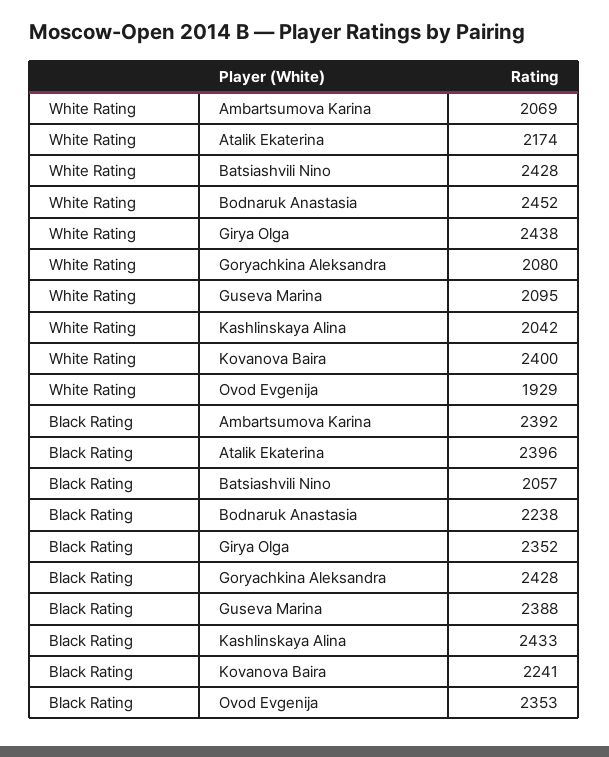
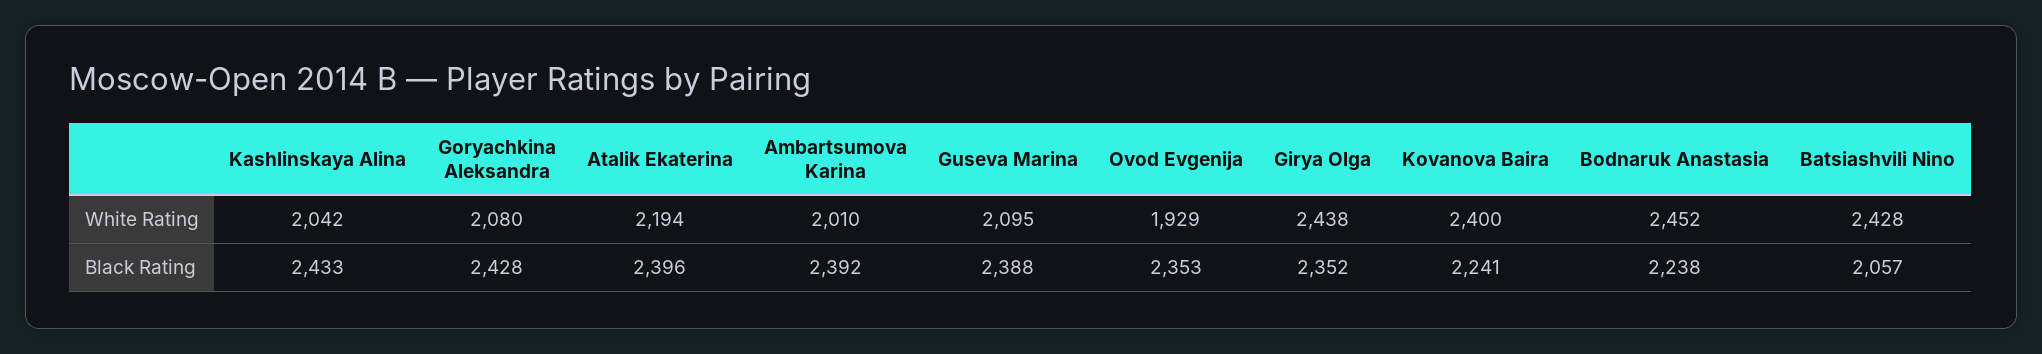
White Rating, Ambartsumova Karina: 2069 -> 2010
White Rating, Atalik Ekaterina: 2174 -> 2194

